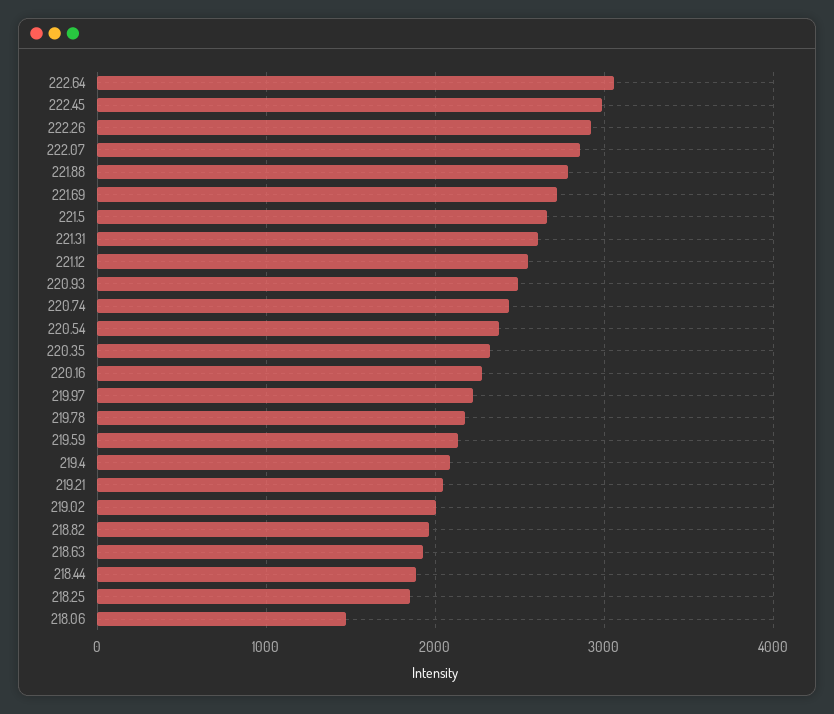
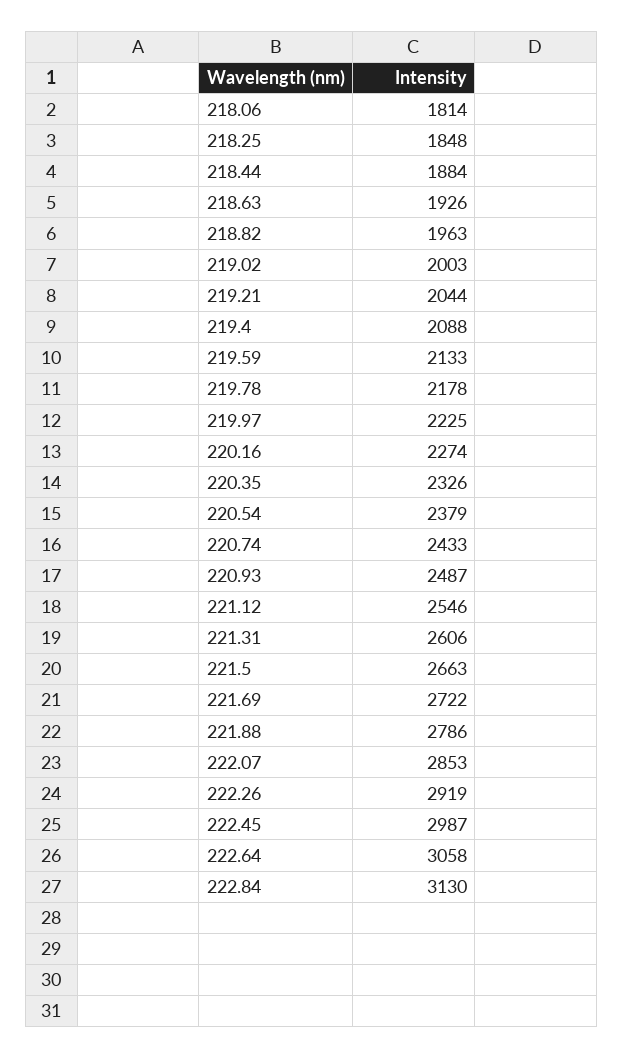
218.06: 1500 -> 1814
222.84: none -> 3130

